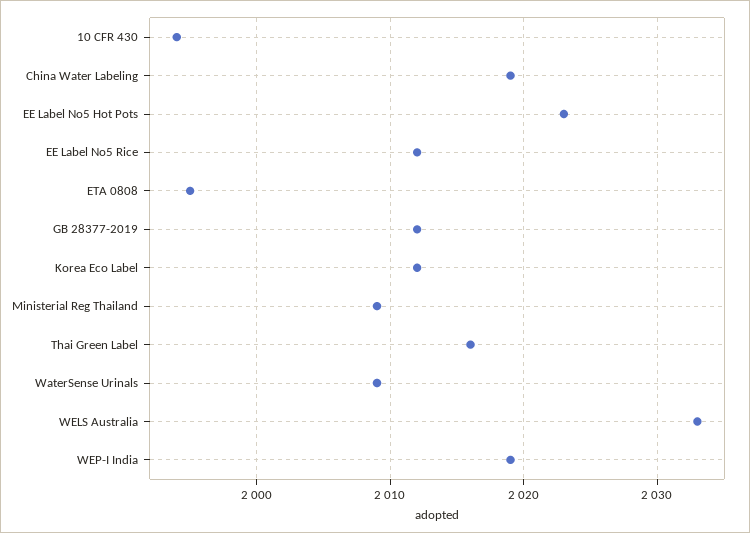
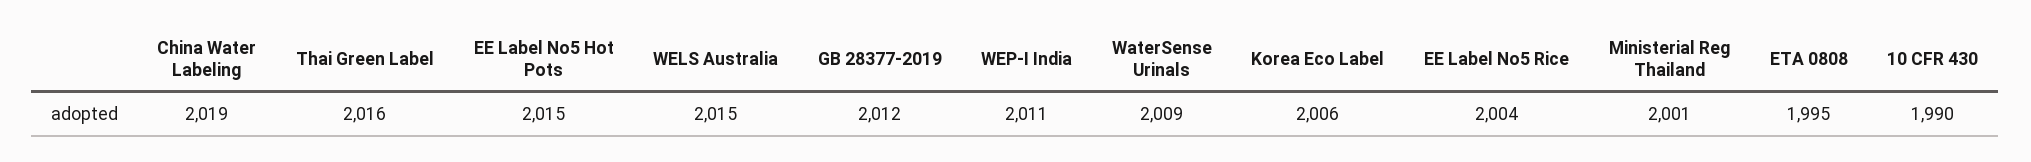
10 CFR 430: 1994 -> 1990
EE Label No5 Hot Pots: 2023 -> 2015
EE Label No5 Rice: 2012 -> 2004
Korea Eco Label: 2012 -> 2006
Ministerial Reg Thailand: 2009 -> 2001
WELS Australia: 2033 -> 2015
WEP-I India: 2019 -> 2011

